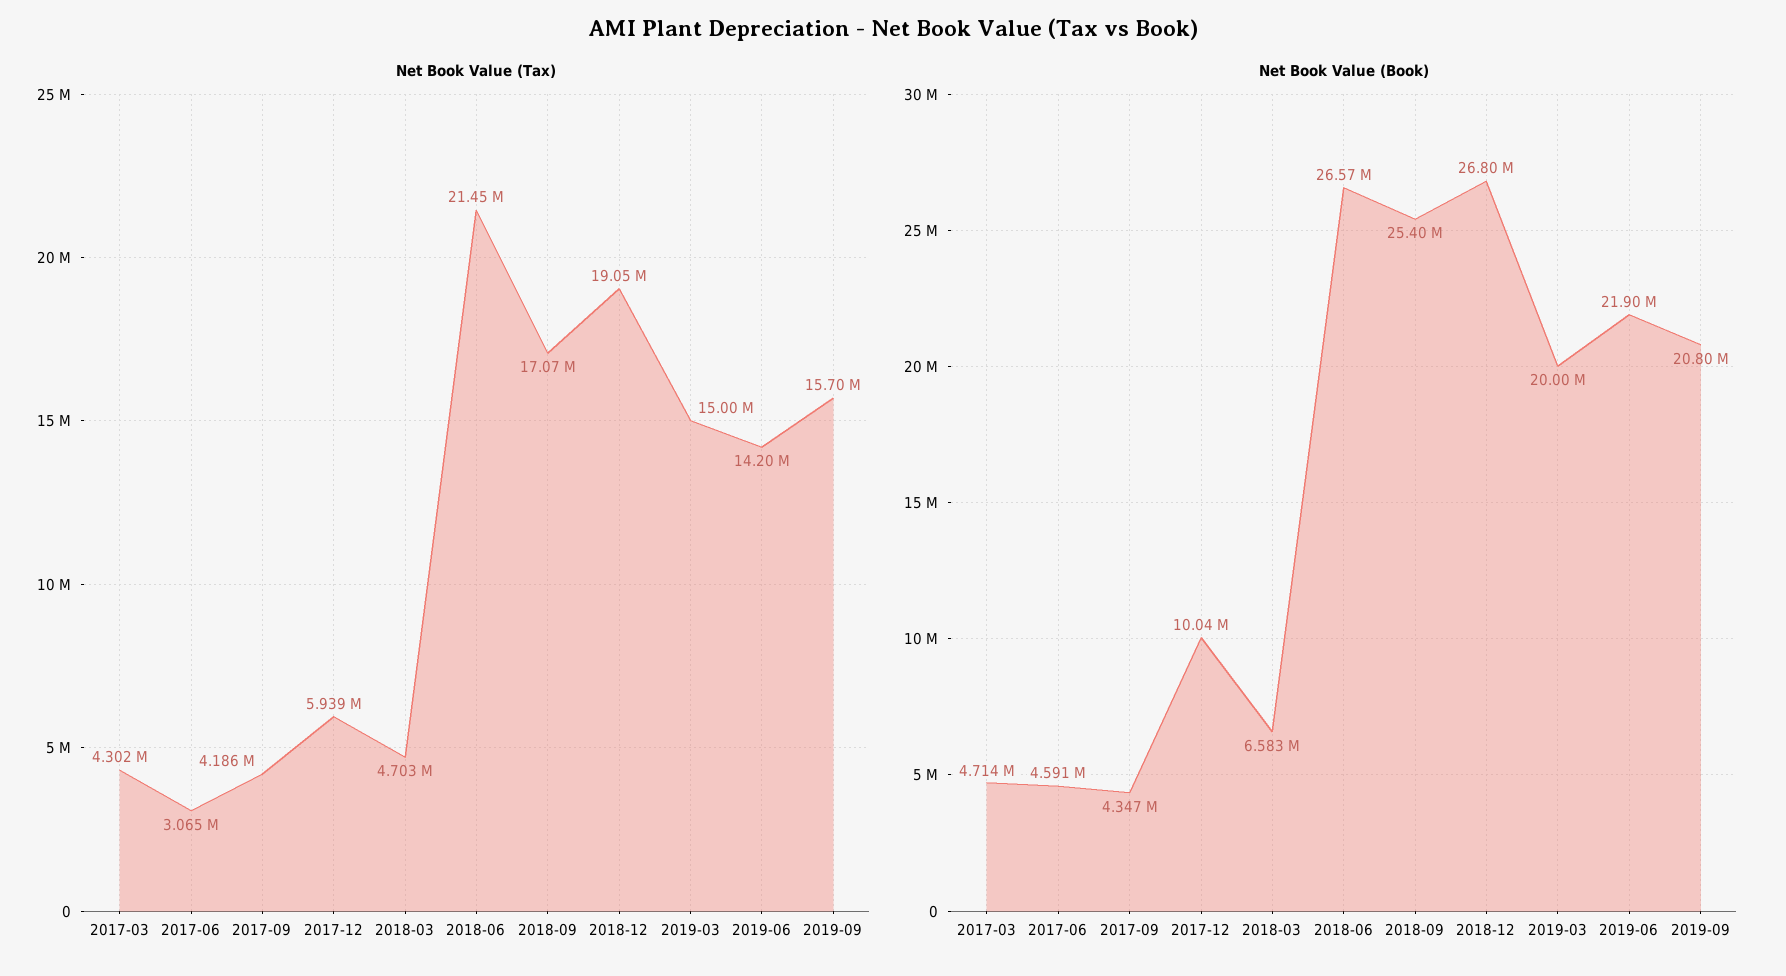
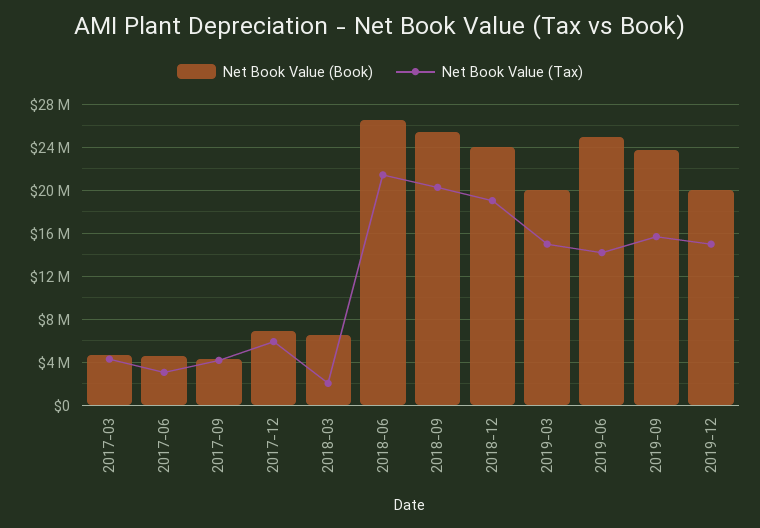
Net Book Value (Tax), 2018-03: 4703000 -> 2000000
Net Book Value (Tax), 2018-09: 17070000 -> 20000000
Net Book Value (Book), 2017-12: 10040000 -> 7000000
Net Book Value (Book), 2018-12: 26800000 -> 24000000
Net Book Value (Book), 2019-06: 21900000 -> 25000000
Net Book Value (Book), 2019-09: 20800000 -> 24000000
Net Book Value (Book), 2019-12: none -> 20000000
Net Book Value (Tax), 2019-12: none -> 15000000

